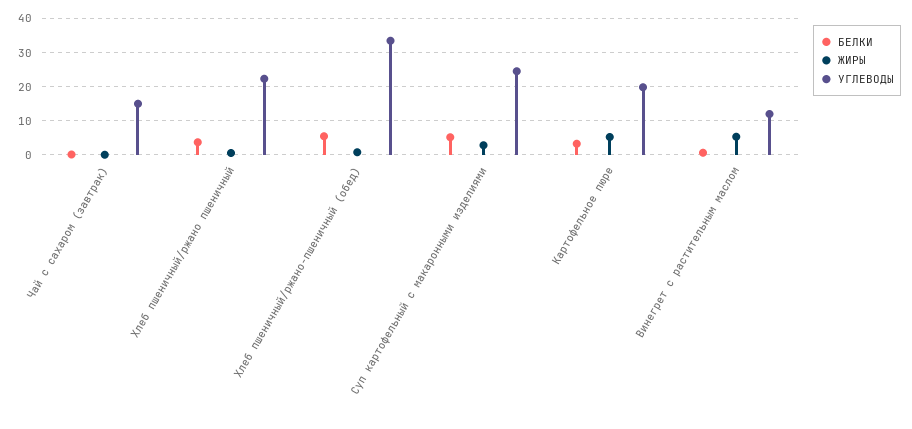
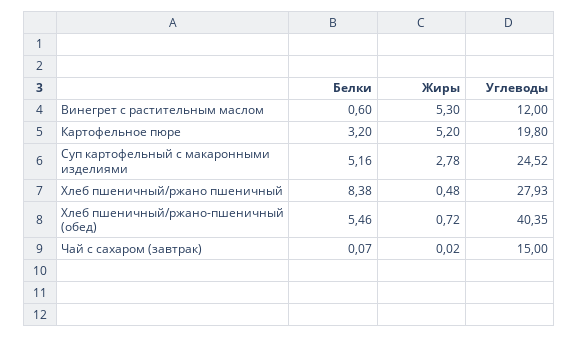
БЕЛКИ, Хлеб пшеничный/ржано пшеничный: 4 -> 8.38
УГЛЕВОДЫ, Хлеб пшеничный/ржано пшеничный: 22 -> 27.93
УГЛЕВОДЫ, Хлеб пшеничный/ржано-пшеничный (обед): 34 -> 40.35

